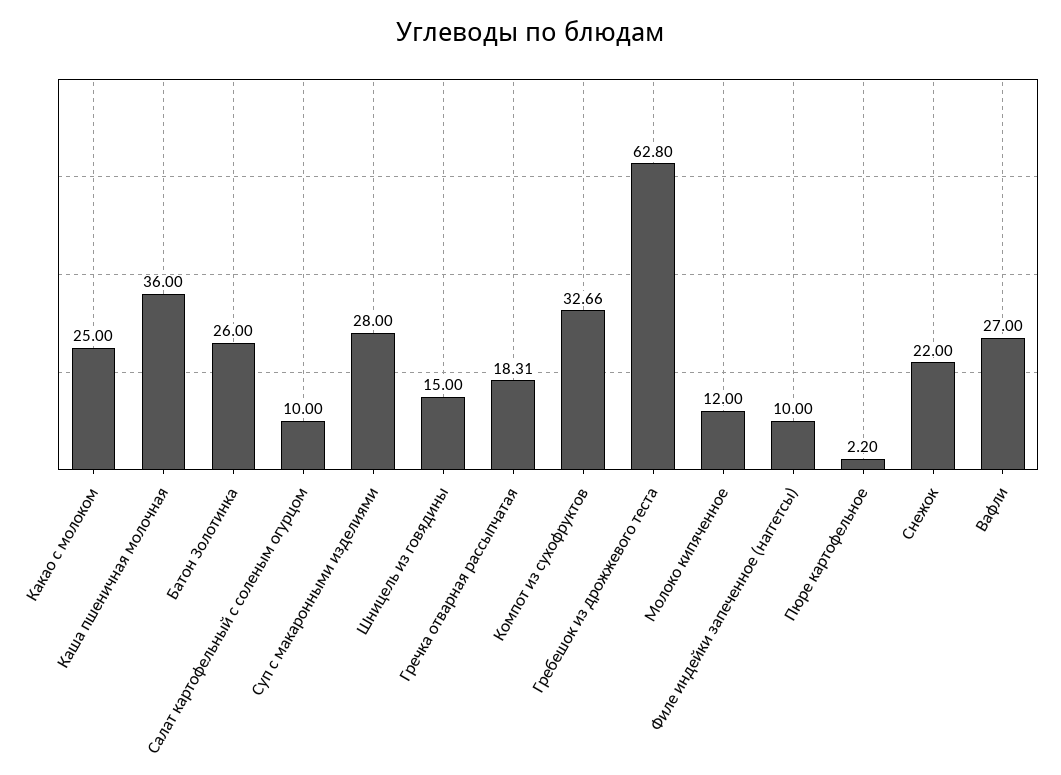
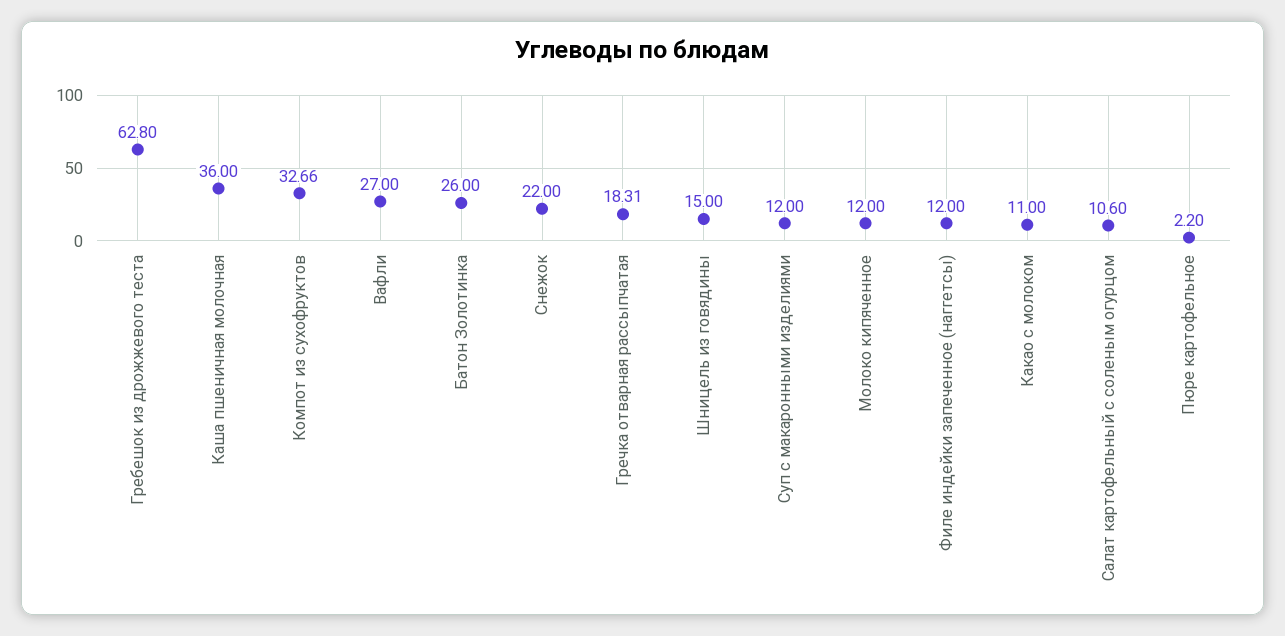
Какао с молоком: 25 -> 11
Салат картофельный с соленым огурцом: 10 -> 10.6
Суп с макаронными изделиями: 28 -> 12
Филе индейки запеченное (наггетсы): 10 -> 12

